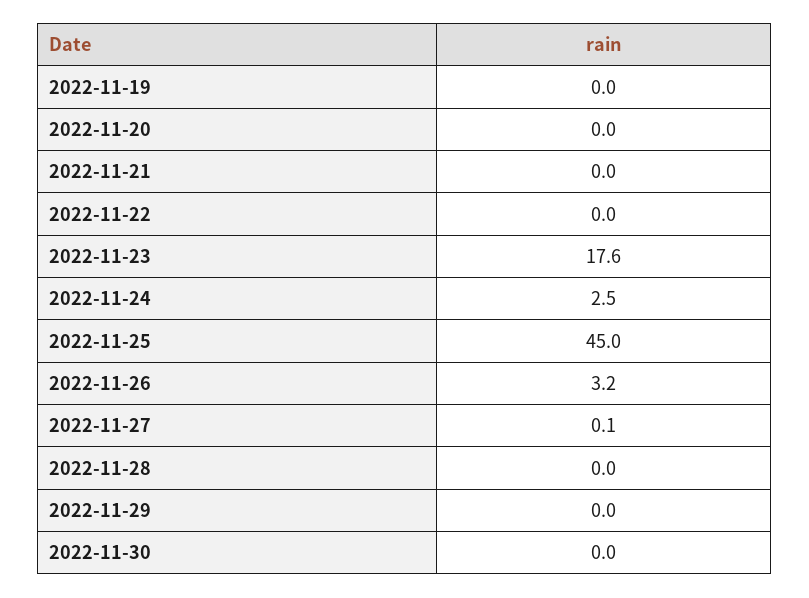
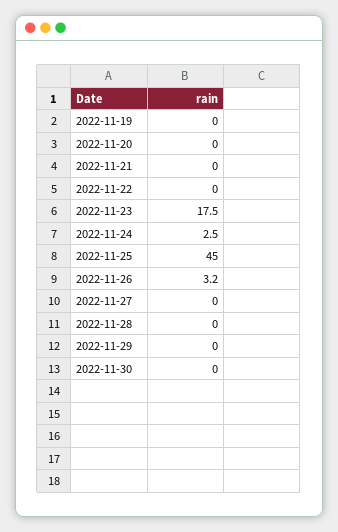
2022-11-23: 17.6 -> 17.5
2022-11-27: 0.1 -> 0

